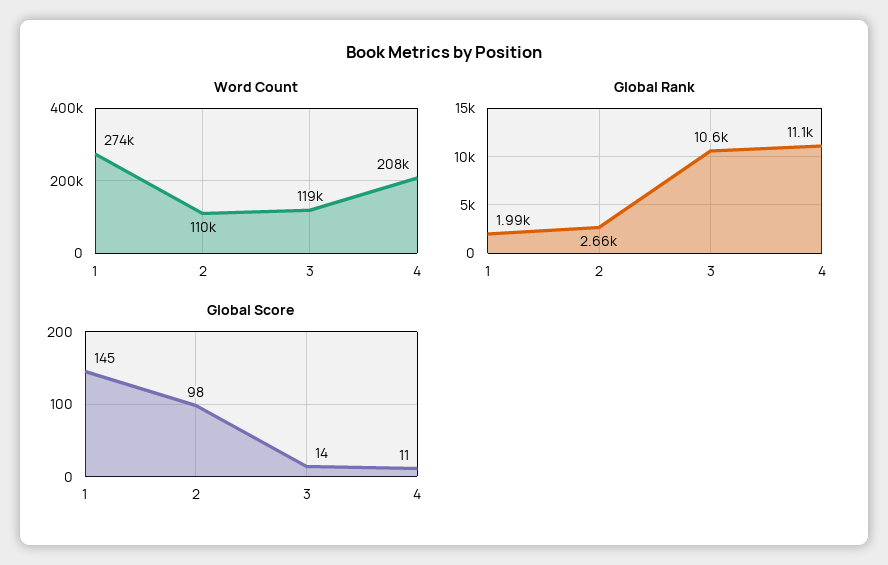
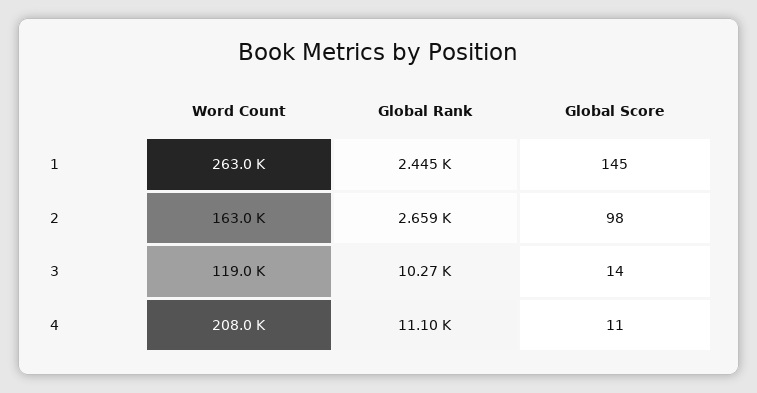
Word Count, 1: 274000 -> 263000
Word Count, 2: 110000 -> 163000
Global Rank, 1: 1990 -> 2445
Global Rank, 3: 10600 -> 10270

